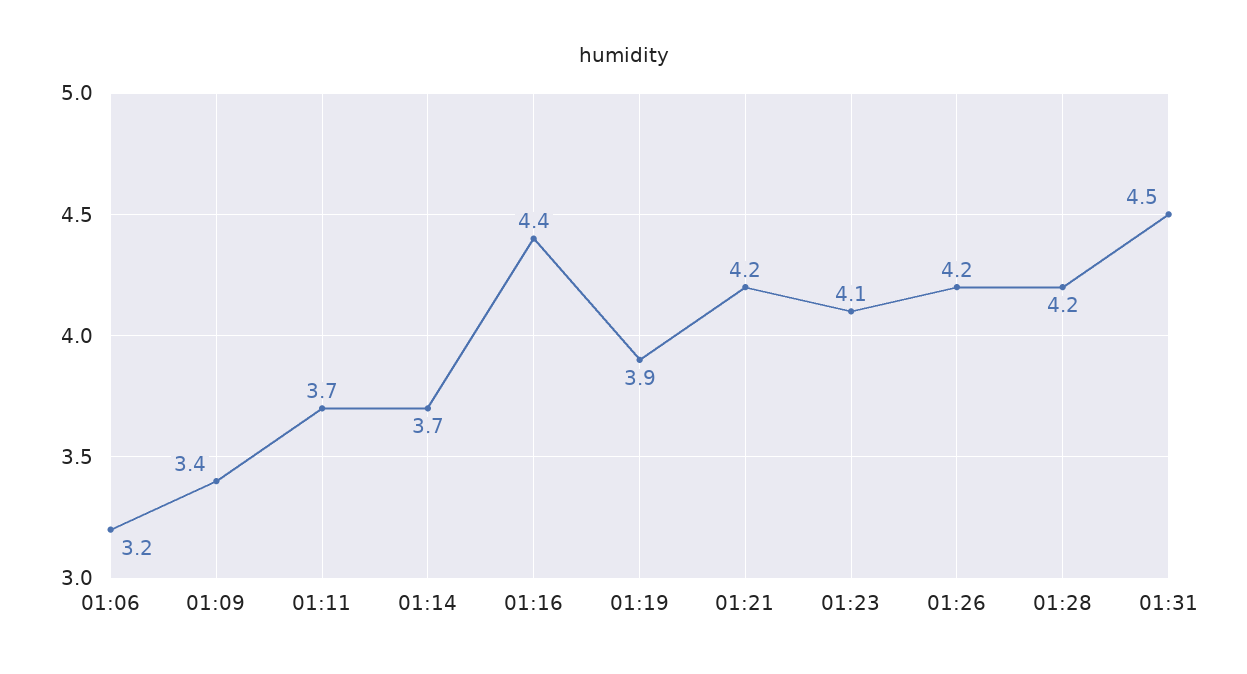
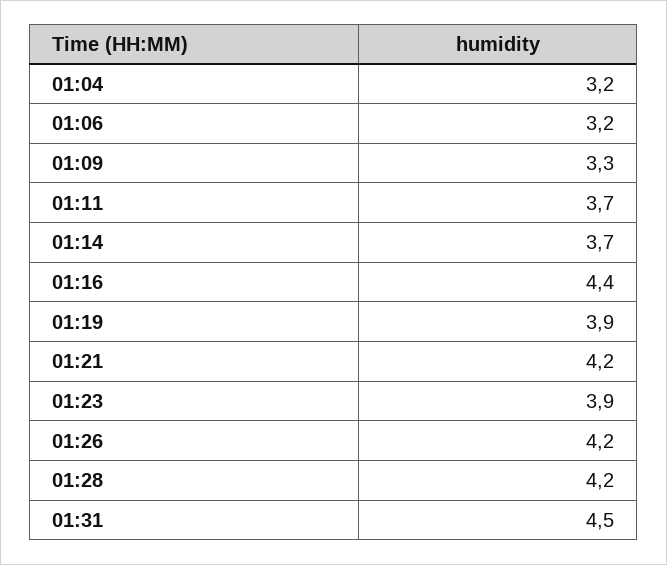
01:09: 3.4 -> 3.3
01:23: 4.1 -> 3.9
01:04: none -> 3.2

